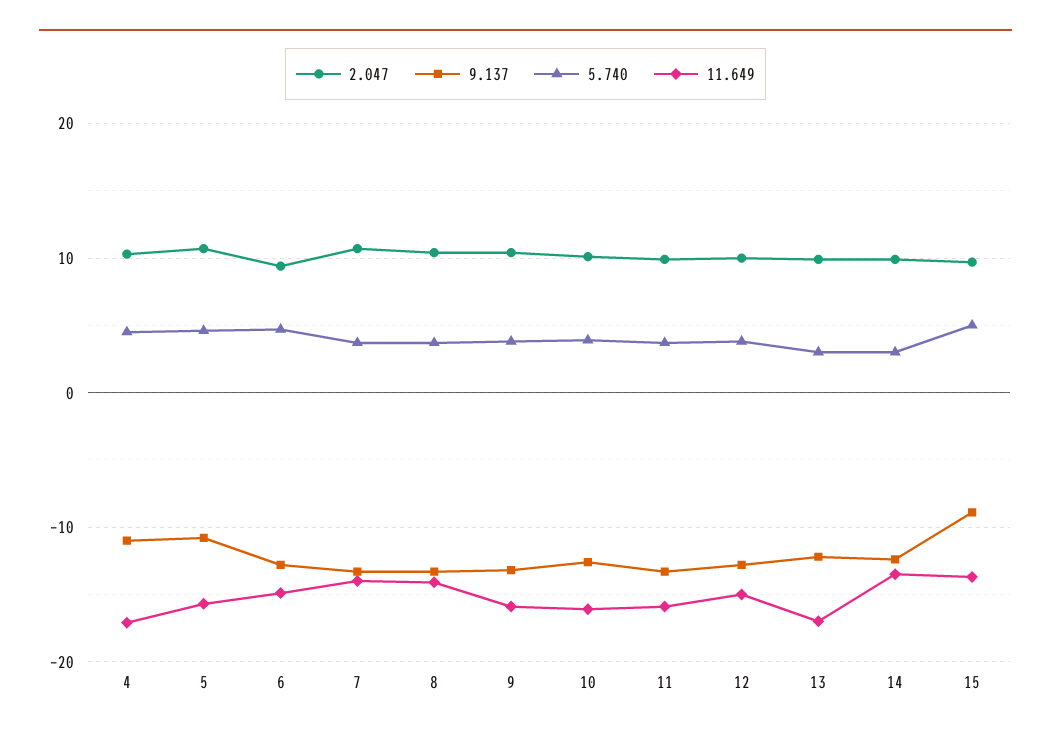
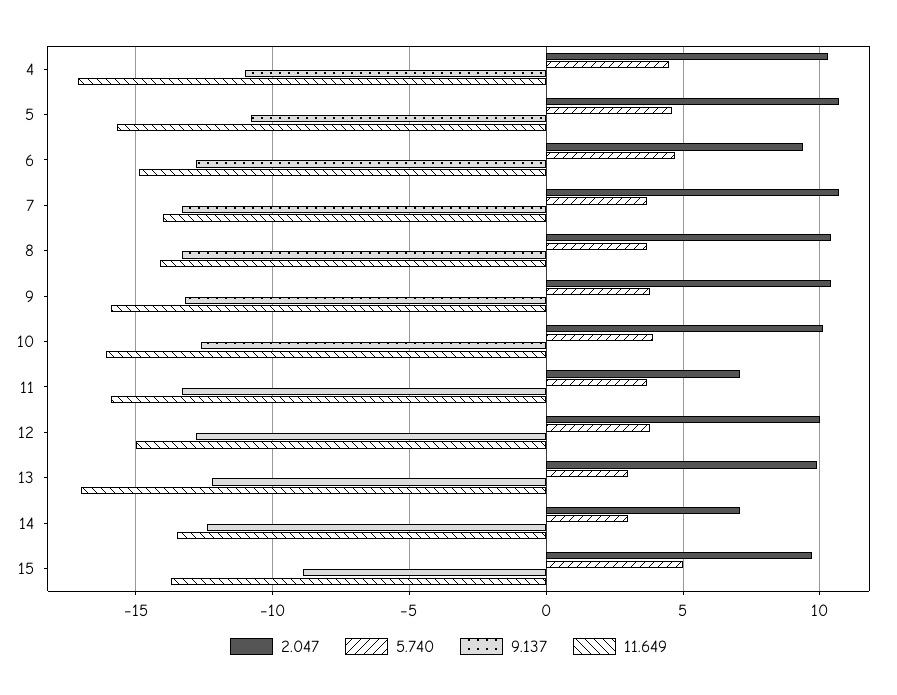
2.047, 11: 10 -> 7
2.047, 14: 10 -> 7

